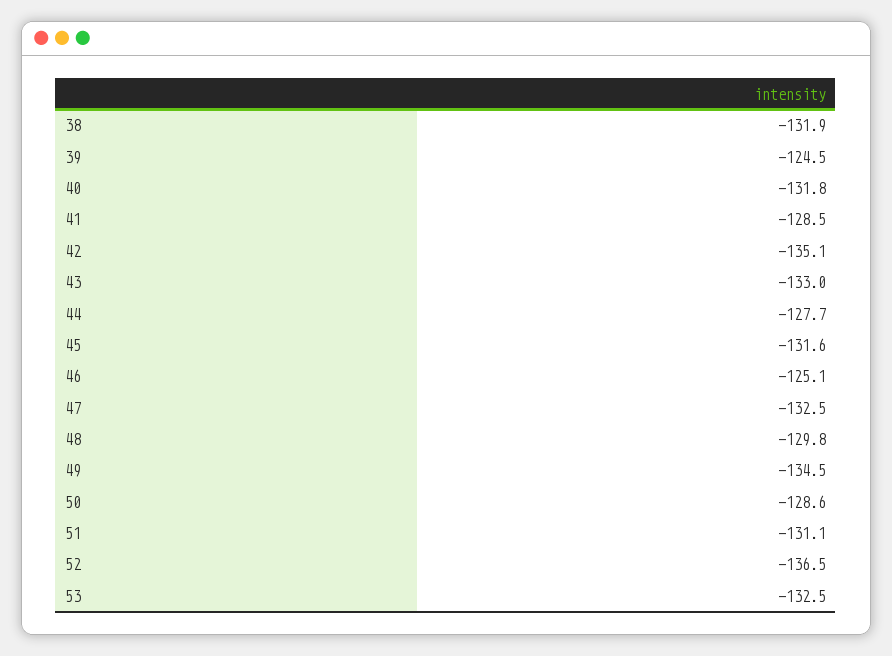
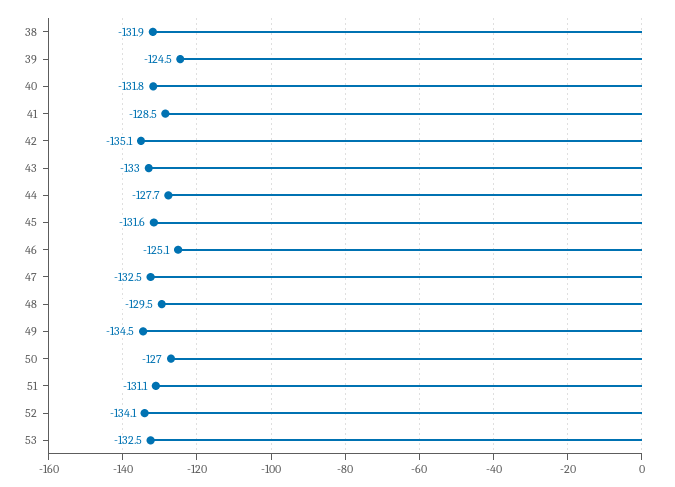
48: -129.8 -> -129.5
50: -128.6 -> -127
52: -136.5 -> -134.1

